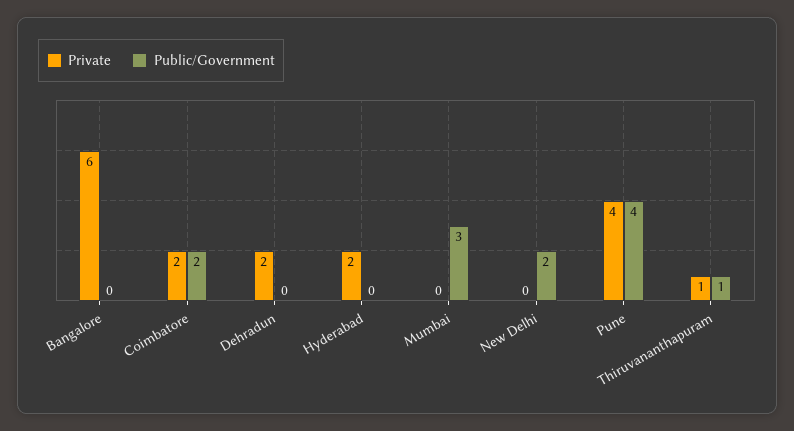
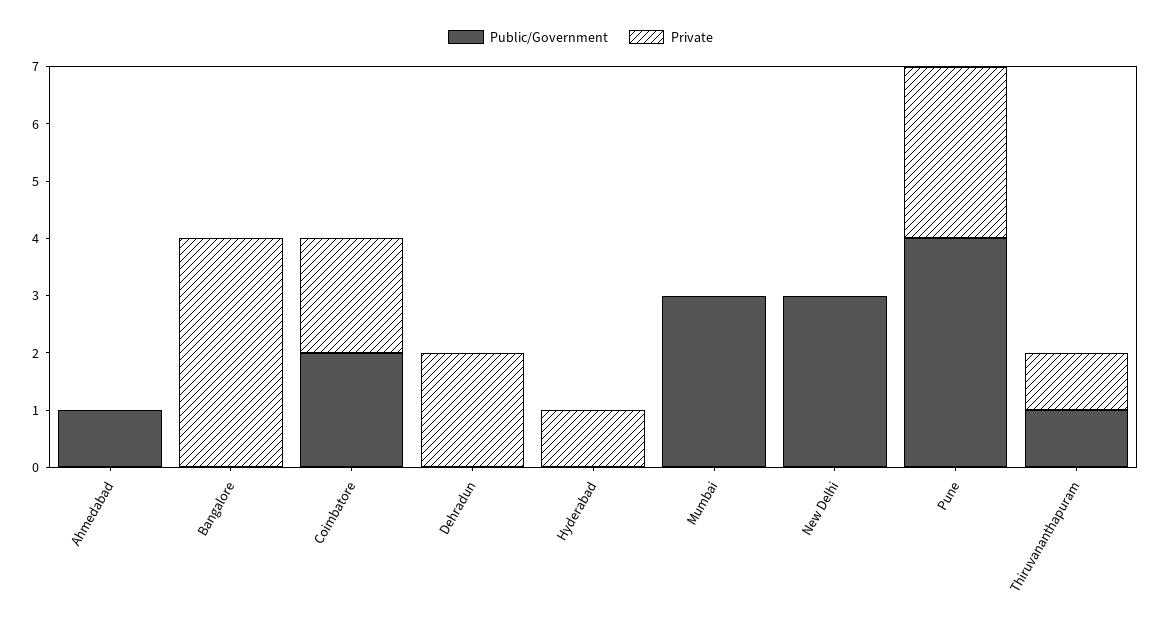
Private, Bangalore: 6 -> 4
Private, Hyderabad: 2 -> 1
Public/Government, New Delhi: 2 -> 3
Private, Pune: 4 -> 3
Public/Government, Ahmedabad: none -> 1
Private, Ahmedabad: none -> 0

